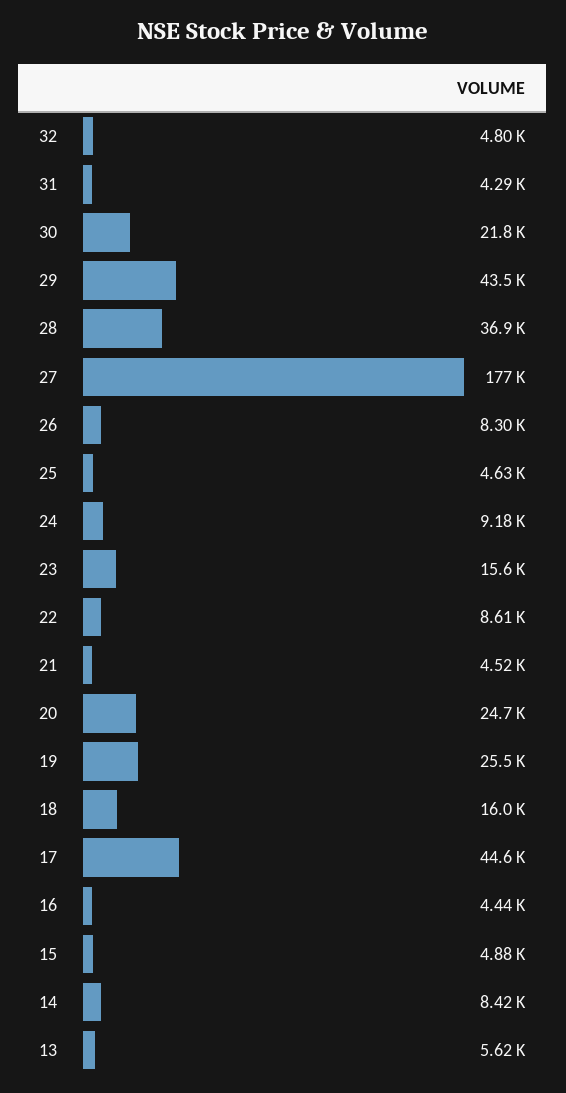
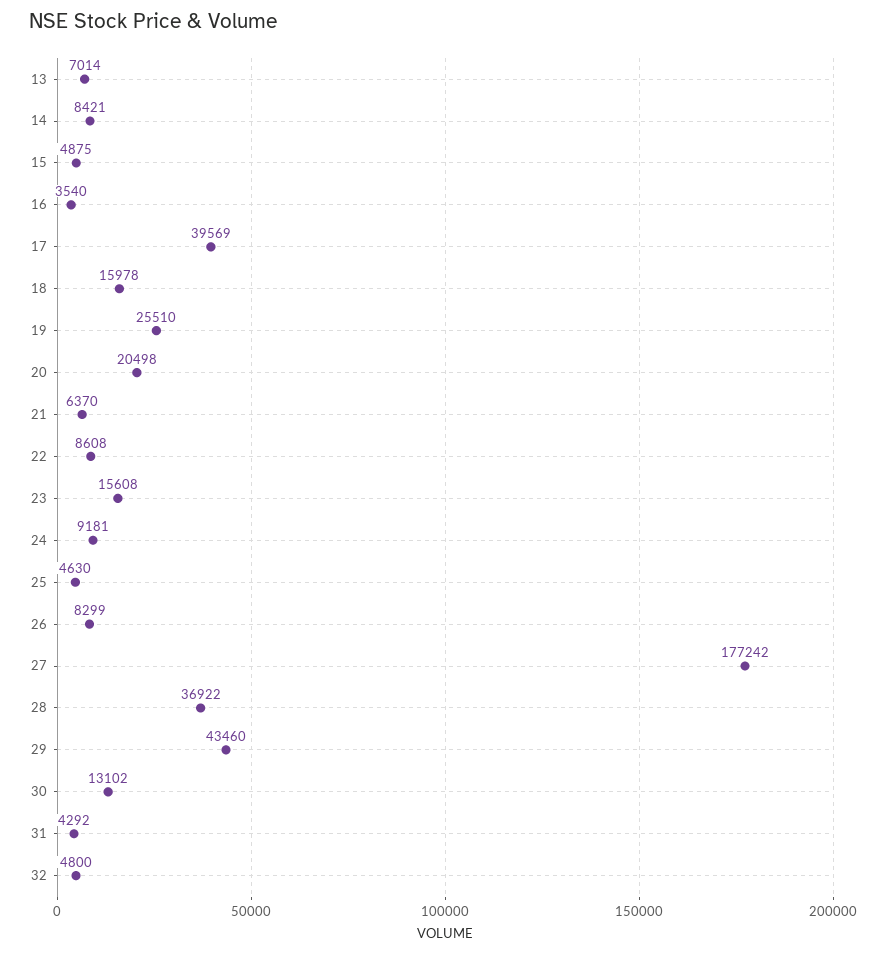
30: 21800 -> 13102
21: 4520 -> 6370
20: 24700 -> 20498
17: 44600 -> 39569
16: 4440 -> 3540
13: 5620 -> 7014

